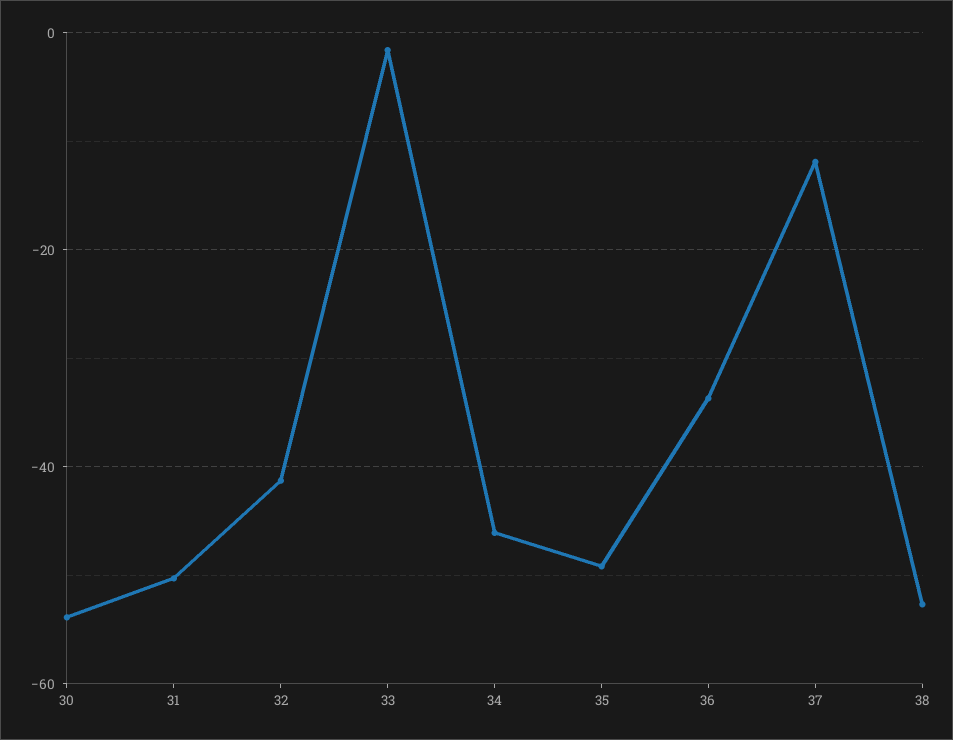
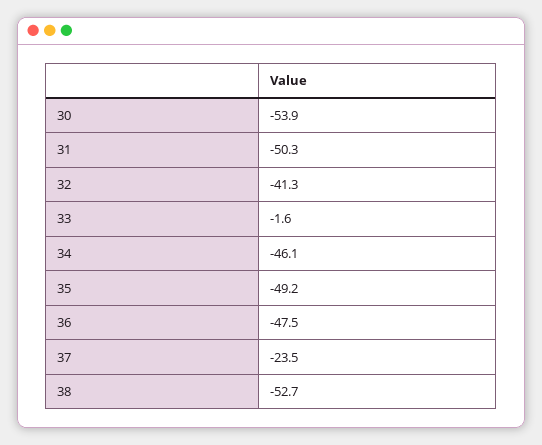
36: -34 -> -47.5
37: -12 -> -23.5

